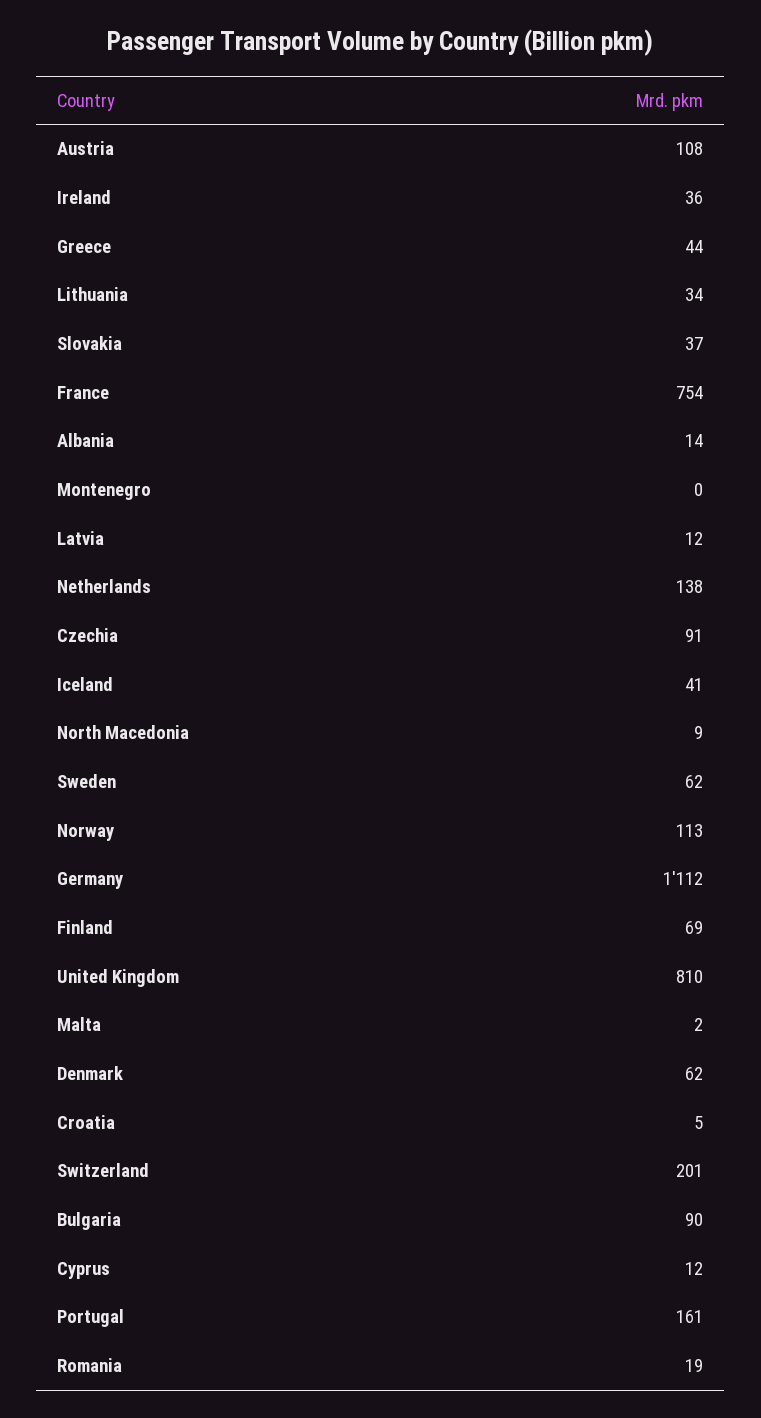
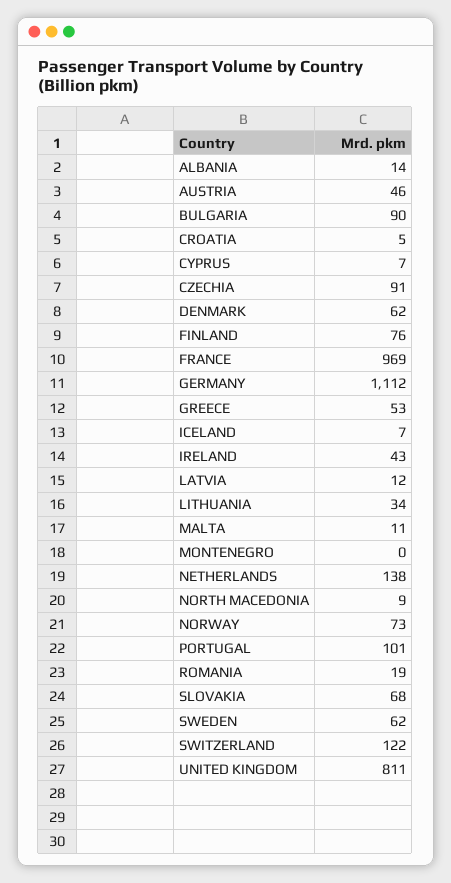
Austria: 108 -> 46
Ireland: 36 -> 43
Greece: 44 -> 53
Slovakia: 37 -> 68
France: 754 -> 969
Iceland: 41 -> 7
Norway: 113 -> 73
Finland: 69 -> 76
United Kingdom: 810 -> 811
Malta: 2 -> 11
Switzerland: 201 -> 122
Cyprus: 12 -> 7
Portugal: 161 -> 101

